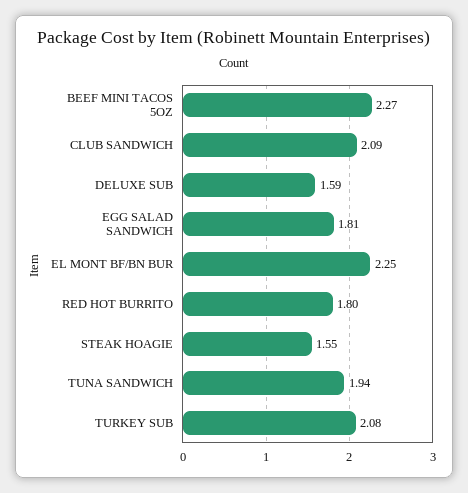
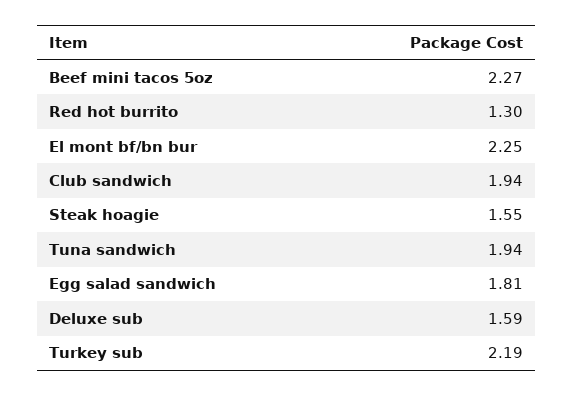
CLUB SANDWICH: 2.09 -> 1.94
RED HOT BURRITO: 1.8 -> 1.3
TURKEY SUB: 2.08 -> 2.19

